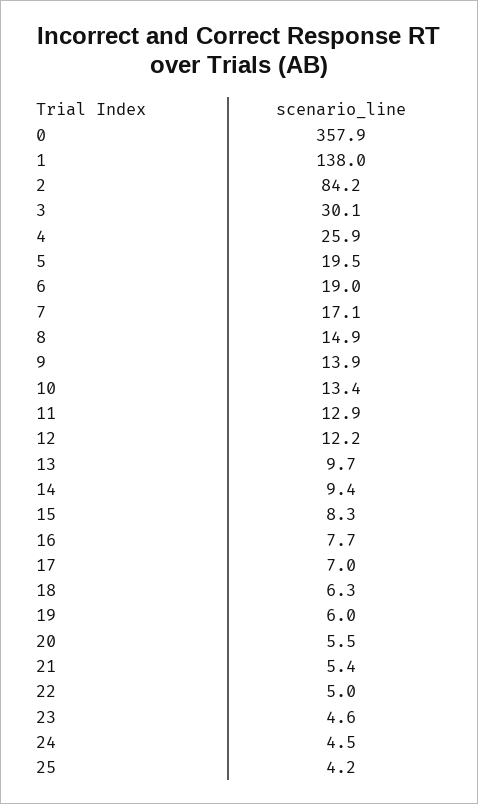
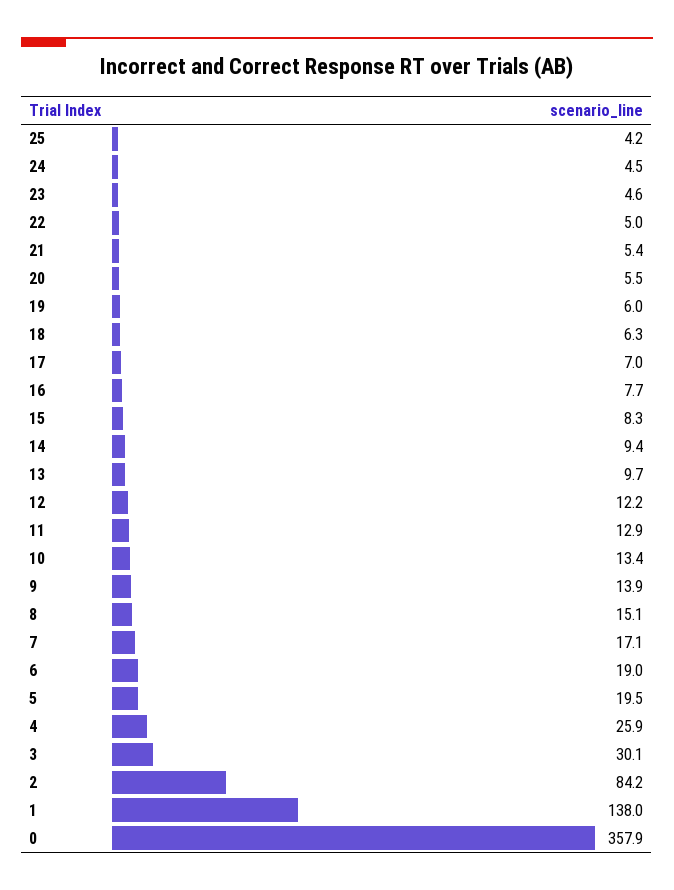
8: 14.9 -> 15.1

